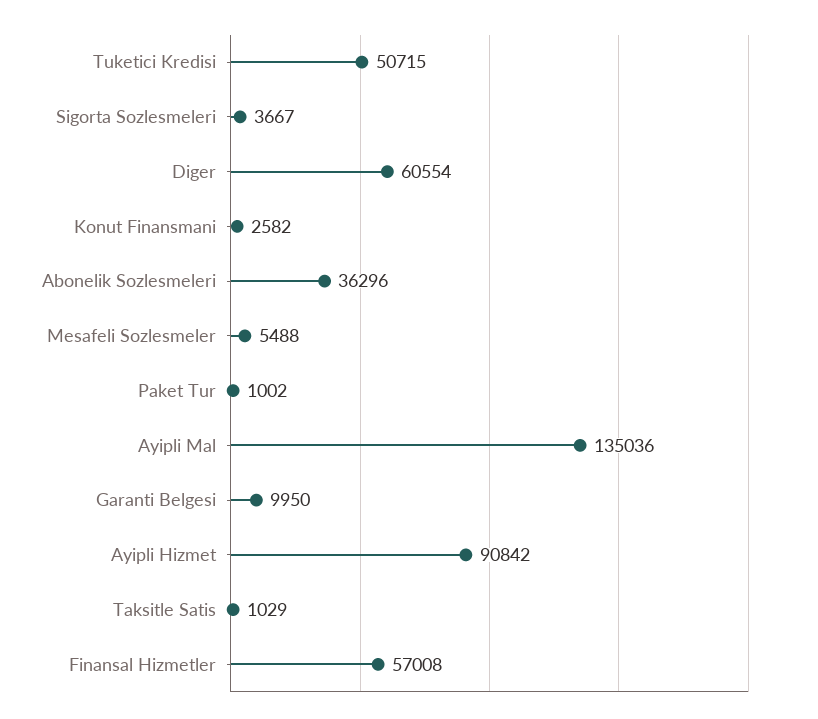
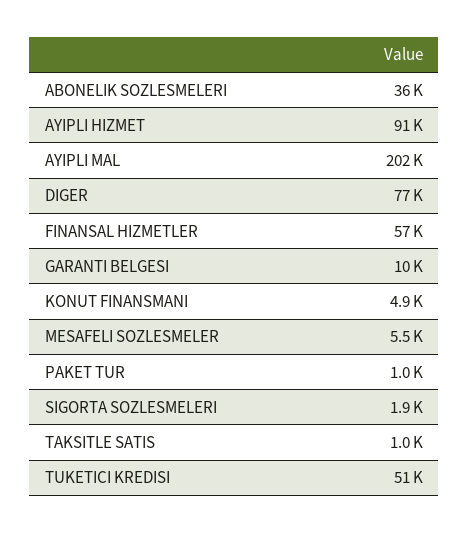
Sigorta Sozlesmeleri: 3667 -> 1900
Diger: 60554 -> 77000
Konut Finansmani: 2582 -> 4900
Ayipli Mal: 135036 -> 202000

